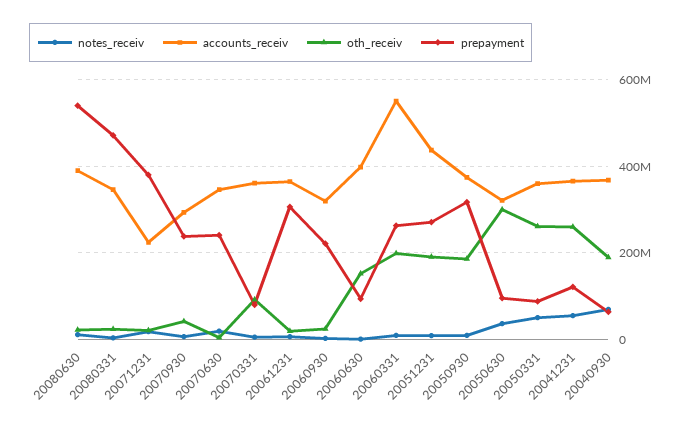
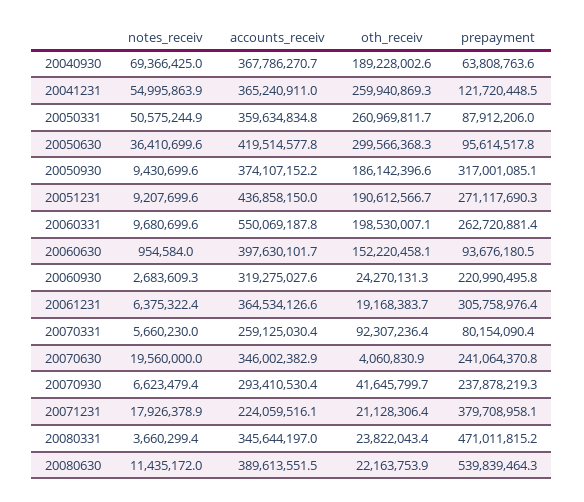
accounts_receiv, 20070331: 360000000 -> 259125030.4
accounts_receiv, 20050630: 320000000 -> 419514577.8

